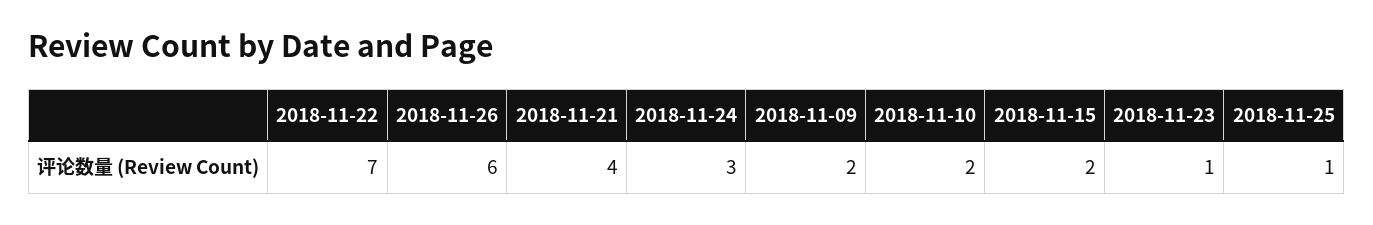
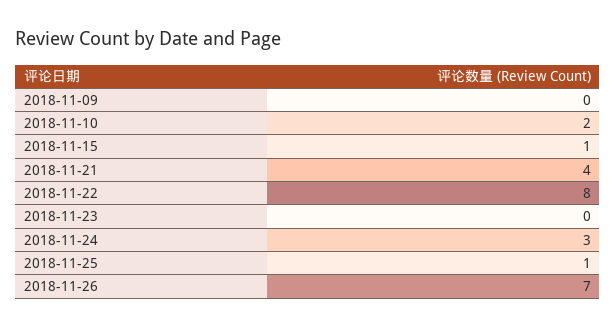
2018-11-22: 7 -> 8
2018-11-26: 6 -> 7
2018-11-09: 2 -> 0
2018-11-15: 2 -> 1
2018-11-23: 1 -> 0

